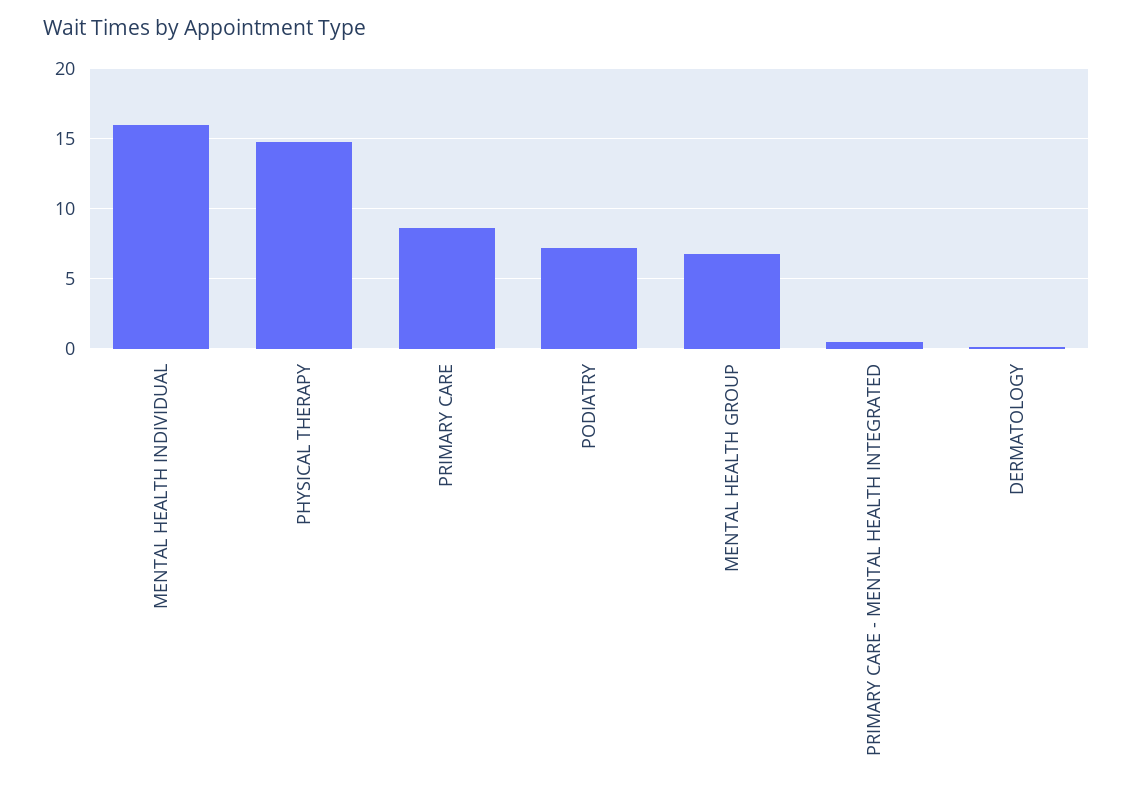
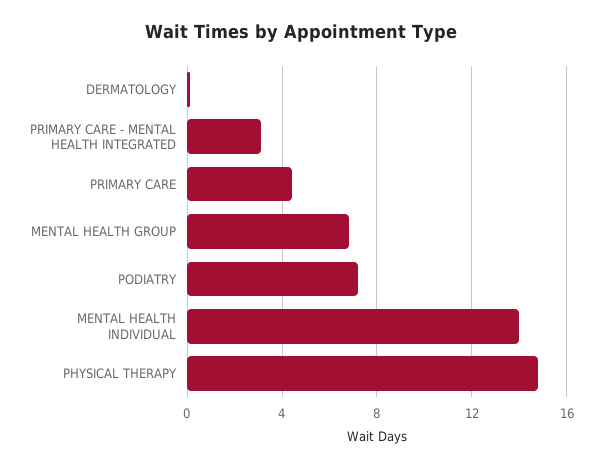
MENTAL HEALTH INDIVIDUAL: 16 -> 14
PRIMARY CARE: 8.5 -> 4.5
PRIMARY CARE - MENTAL HEALTH INTEGRATED: 0.5 -> 3

